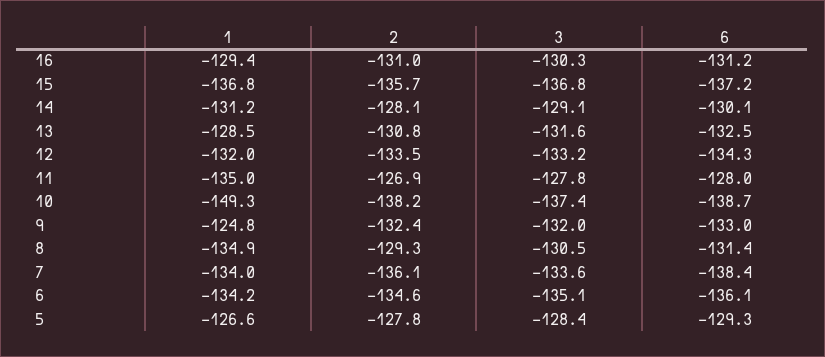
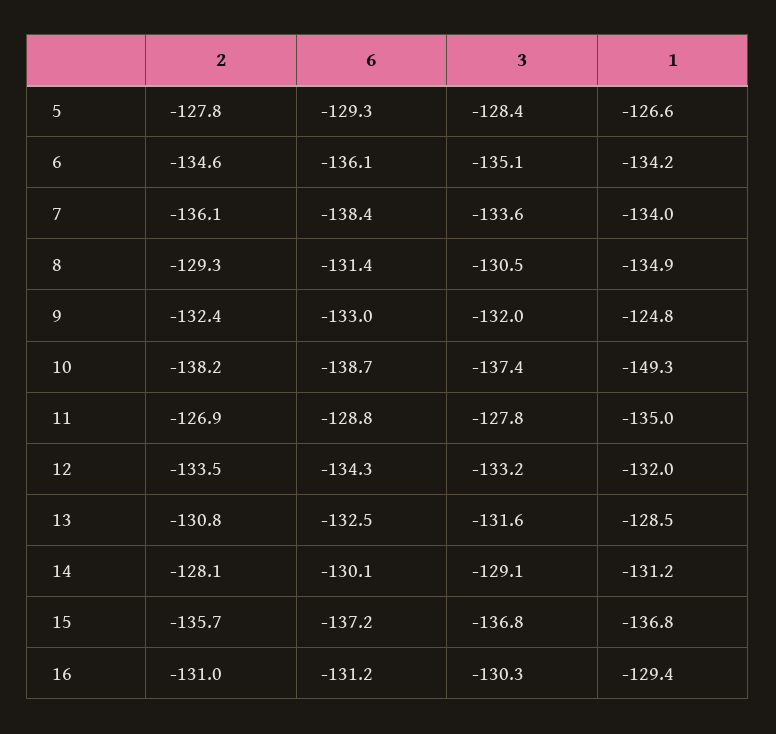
6, 11: -128 -> -128.8

